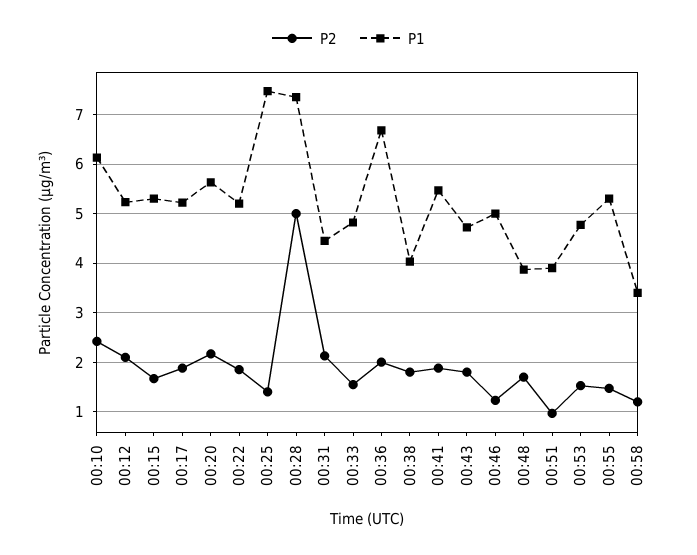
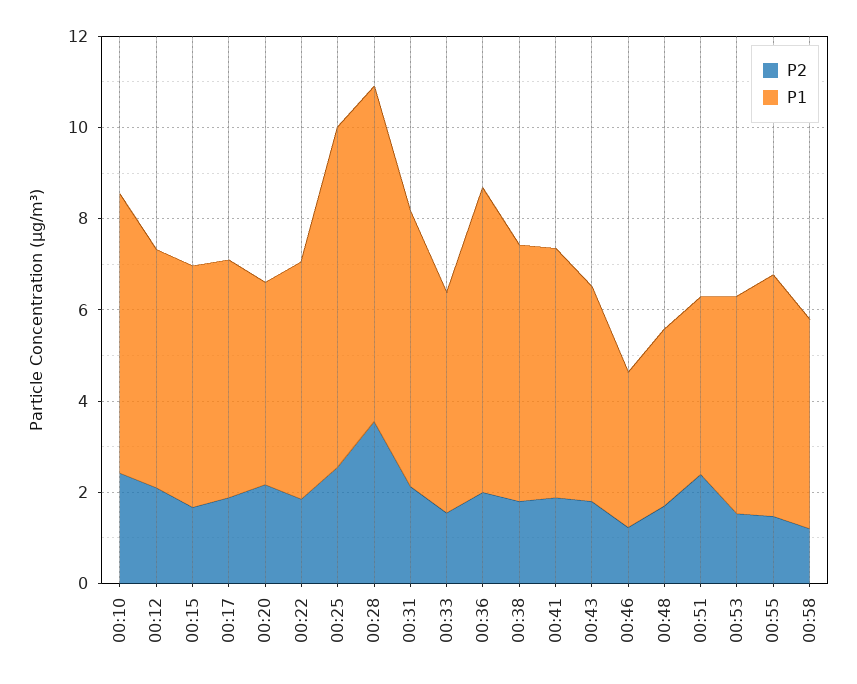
P1, 00:20: 5.6 -> 4.5
P2, 00:25: 1.4 -> 2.5
P2, 00:28: 5 -> 3.5
P1, 00:31: 4.4 -> 6
P1, 00:38: 4 -> 5.5
P1, 00:46: 5 -> 3.5
P2, 00:51: 1 -> 2.5
P1, 00:58: 3.4 -> 4.5

